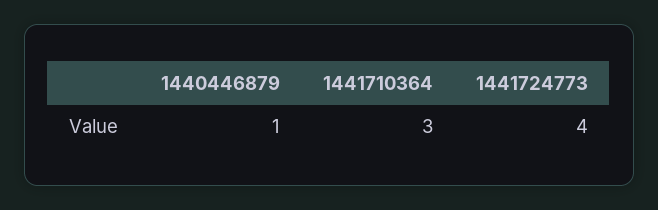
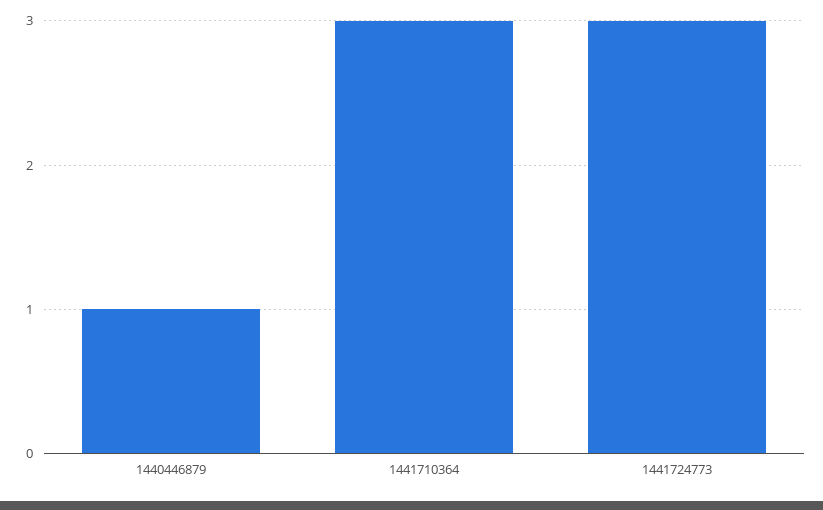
1441724773: 4 -> 3

